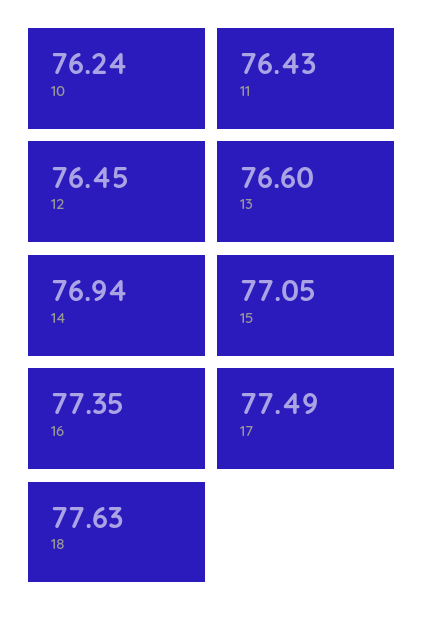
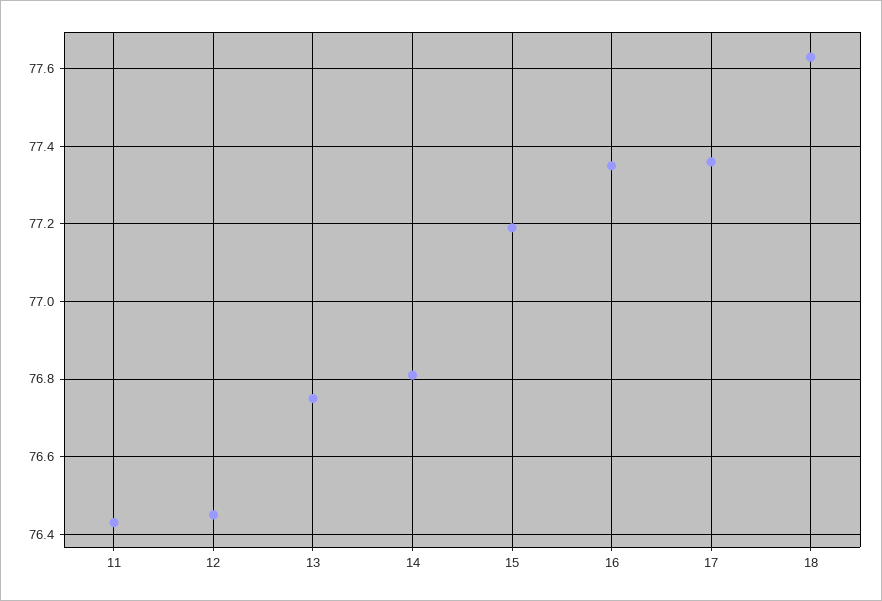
10: 76.24 -> none
13: 76.6 -> 76.75
14: 76.94 -> 76.8
15: 77.05 -> 77.2
17: 77.49 -> 77.35

